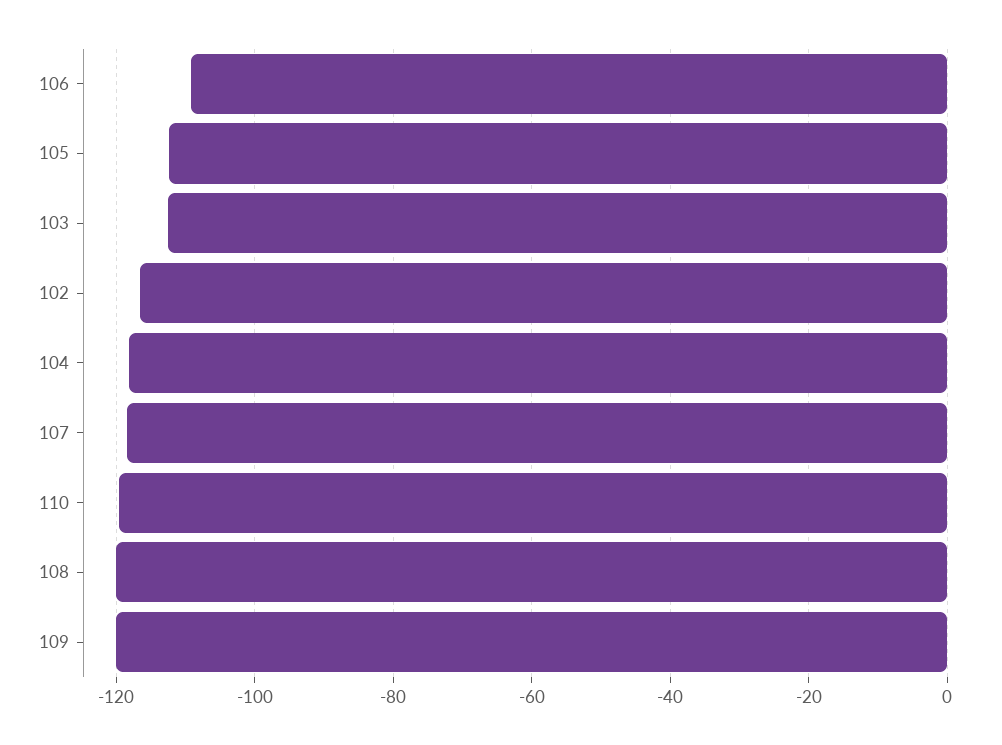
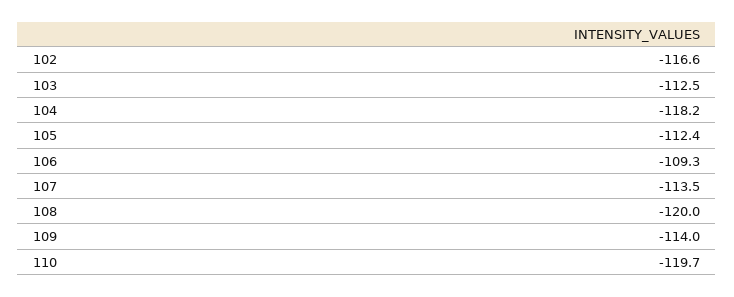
107: -118 -> -113.5
109: -120 -> -114

